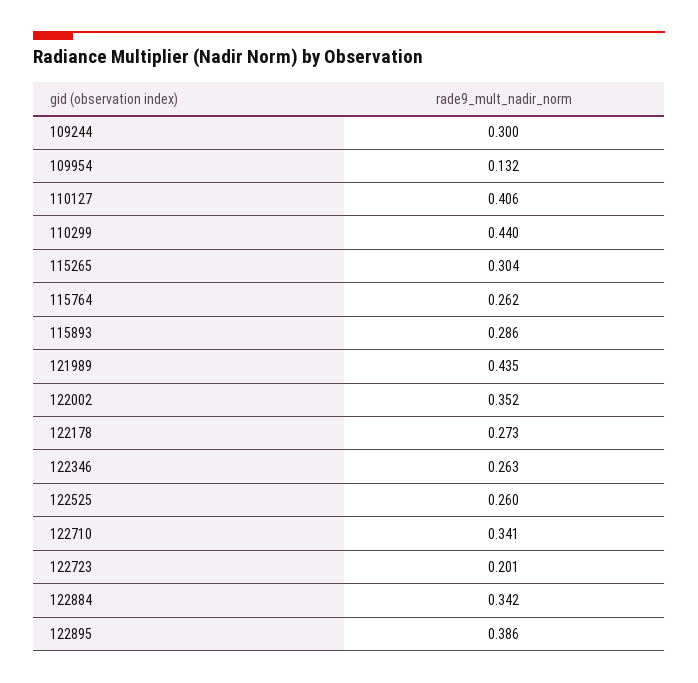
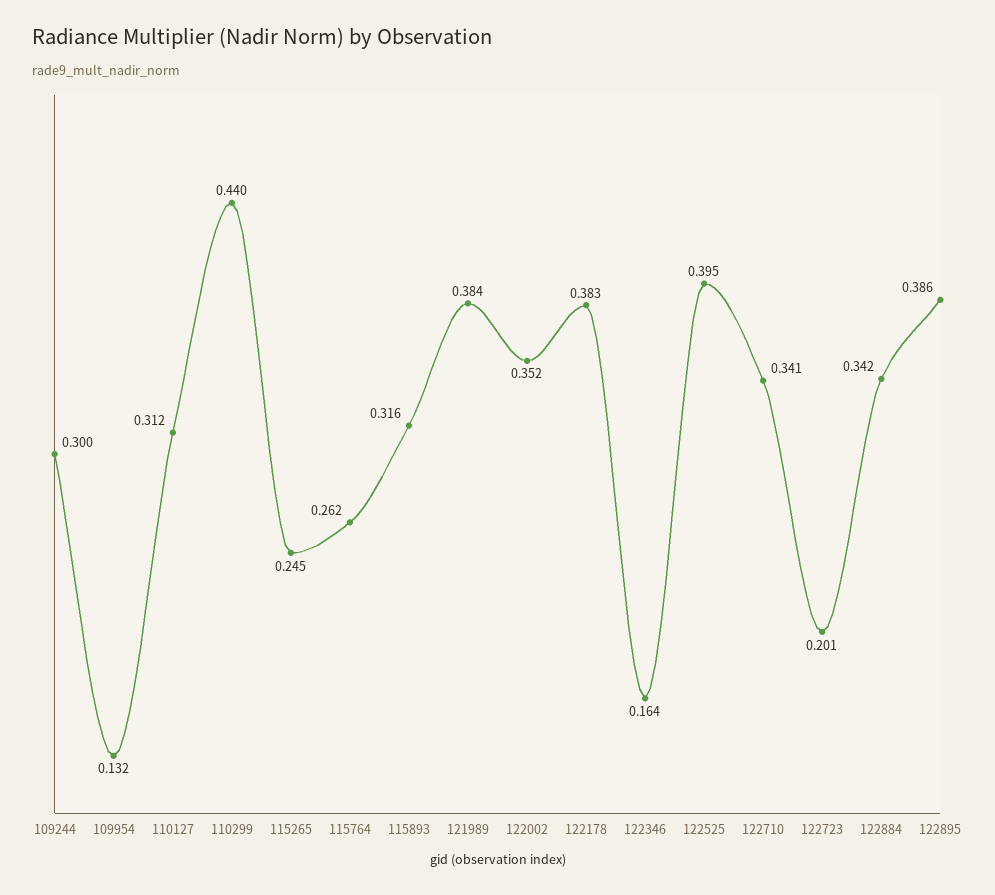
110127: 0.406 -> 0.312
115265: 0.304 -> 0.245
115893: 0.286 -> 0.316
121989: 0.435 -> 0.384
122178: 0.273 -> 0.383
122346: 0.263 -> 0.164
122525: 0.26 -> 0.395

